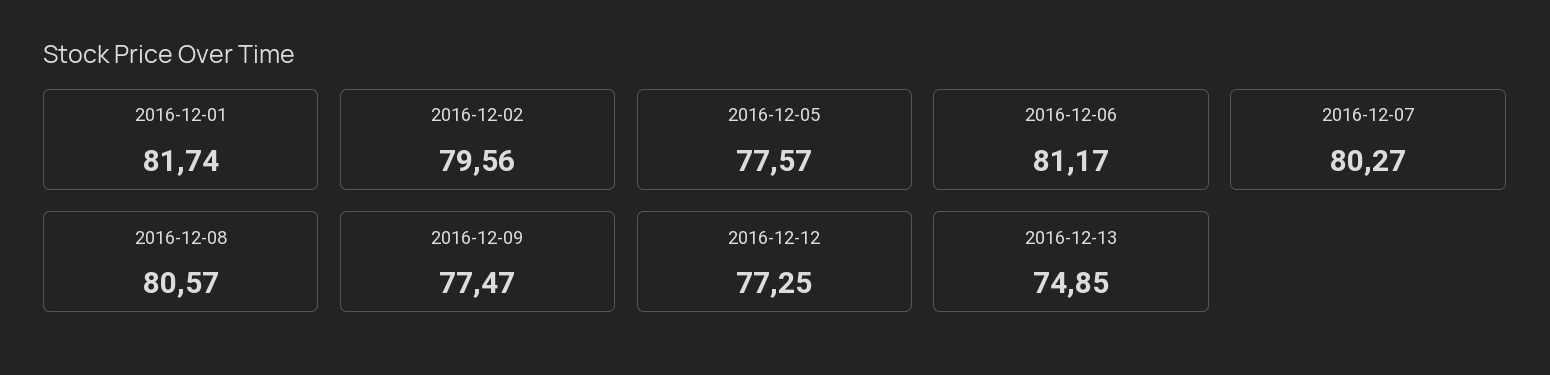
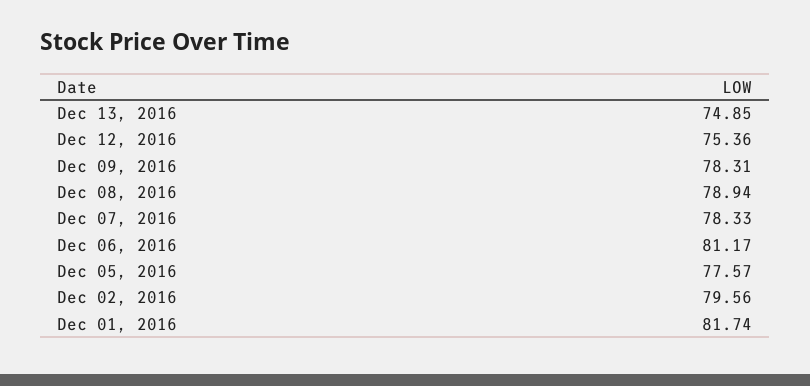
2016-12-07: 80.27 -> 78.33
2016-12-08: 80.57 -> 78.94
2016-12-09: 77.47 -> 78.31
2016-12-12: 77.25 -> 75.36

